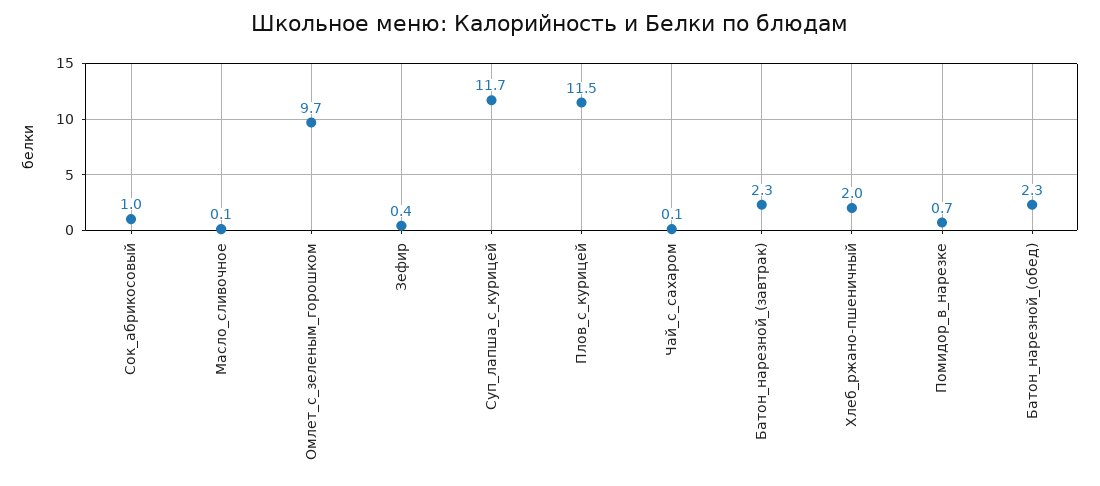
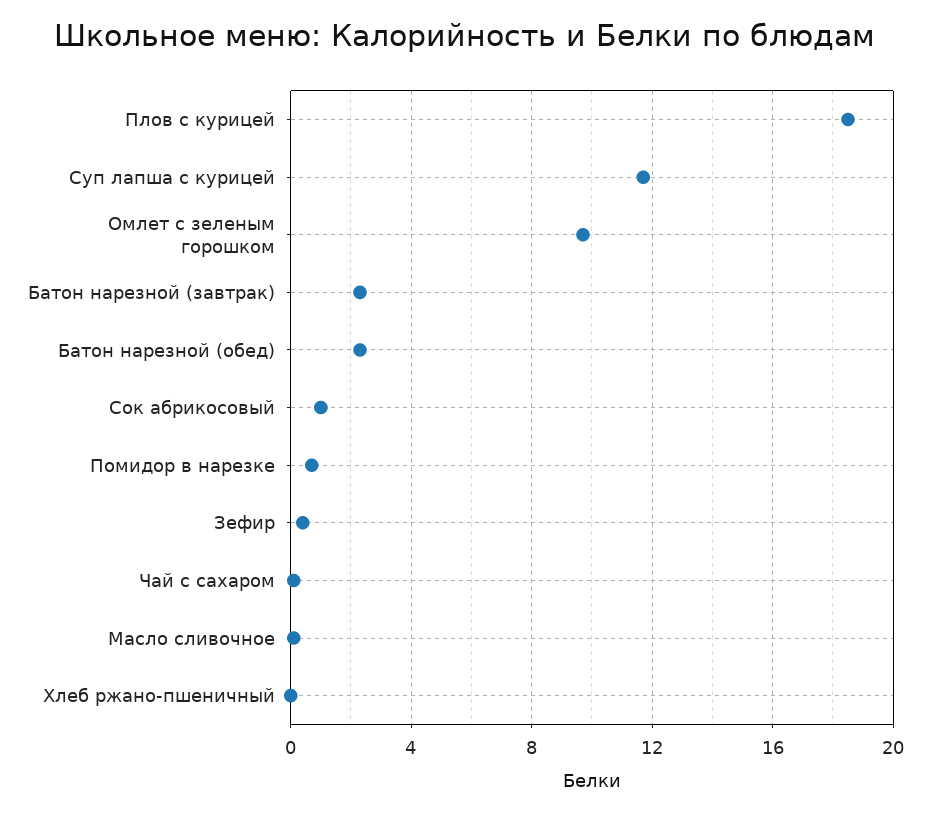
Плов_с_курицей: 11.5 -> 18.5
Хлеб_ржано-пшеничный: 2 -> 0

